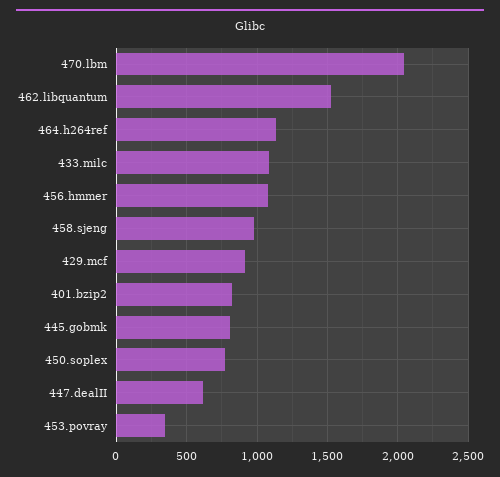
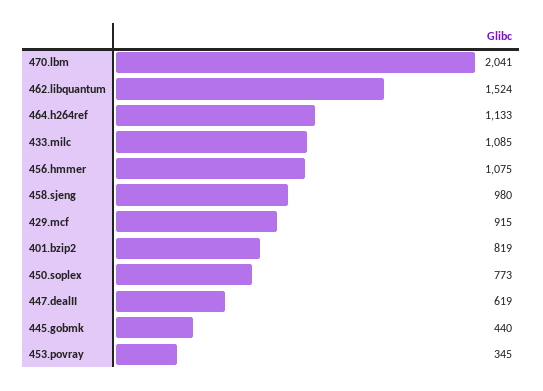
445.gobmk: 800 -> 440

